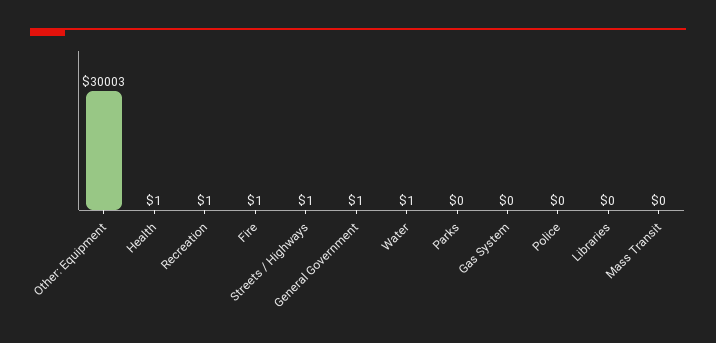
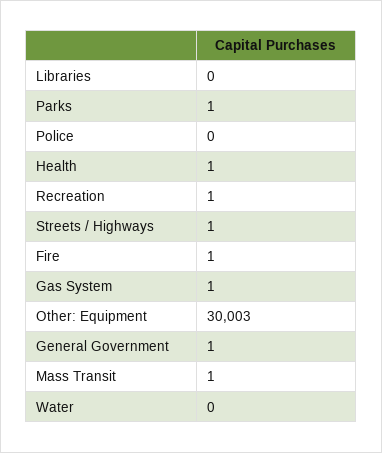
Water: 1 -> 0
Parks: 0 -> 1
Gas System: 0 -> 1
Mass Transit: 0 -> 1

